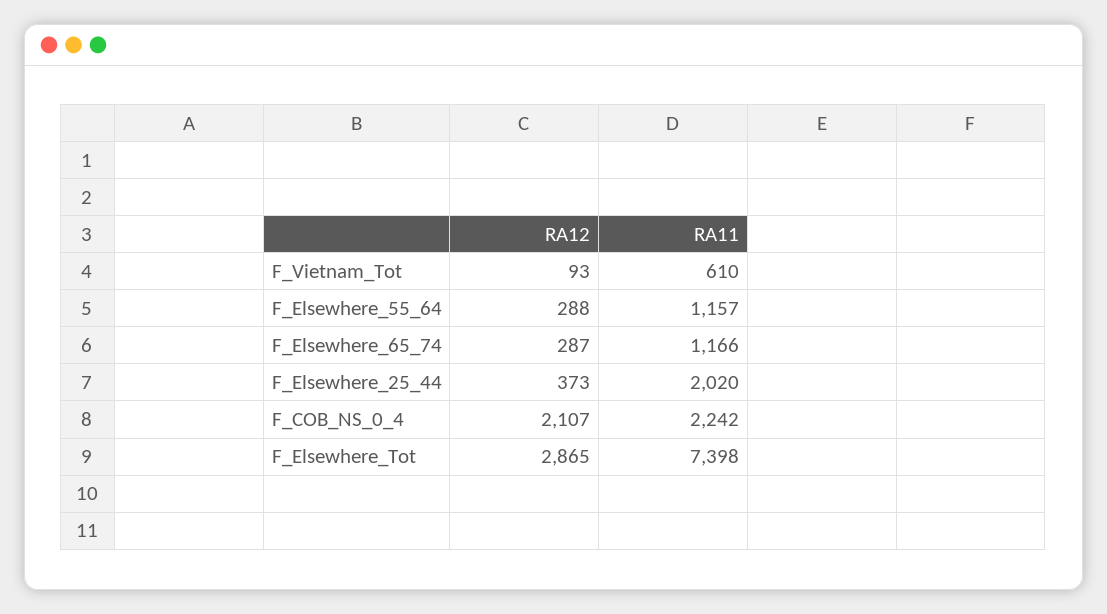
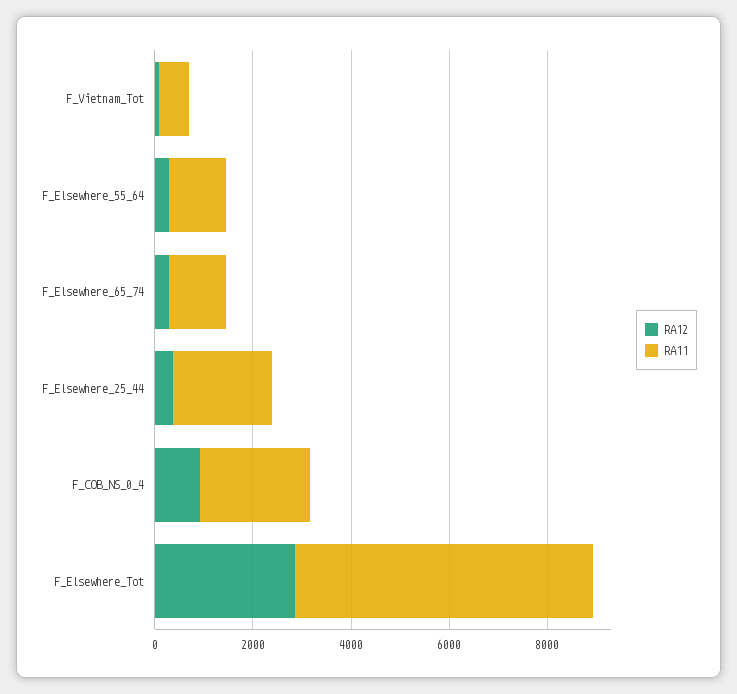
RA12, F_COB_NS_0_4: 2107 -> 1000
RA11, F_Elsewhere_Tot: 7398 -> 6000

